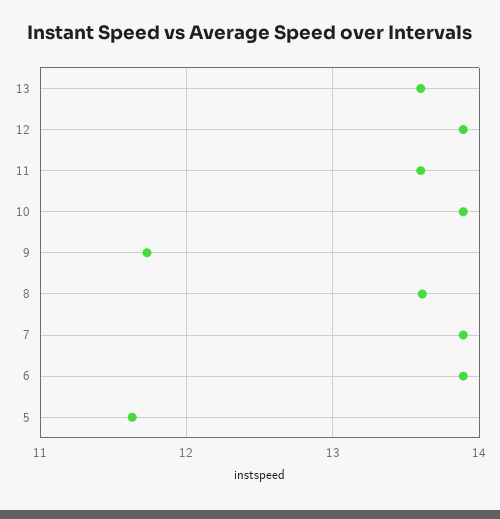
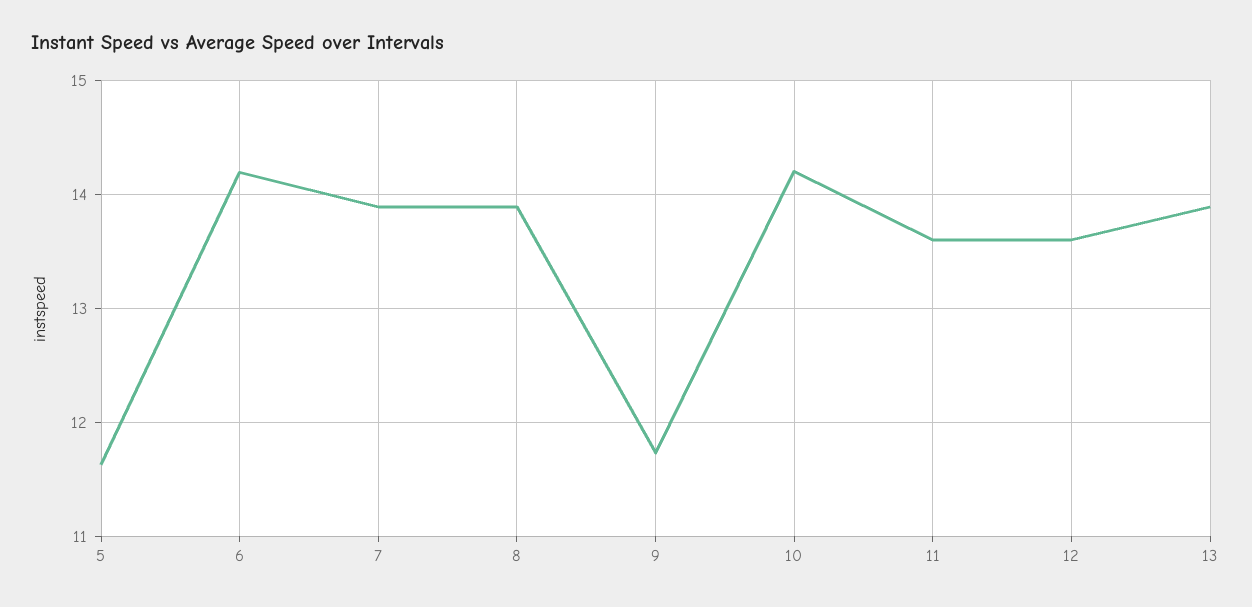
13: 13.6 -> 13.9
12: 13.9 -> 13.6
10: 13.9 -> 14.2
8: 13.6 -> 13.9
6: 13.9 -> 14.2

